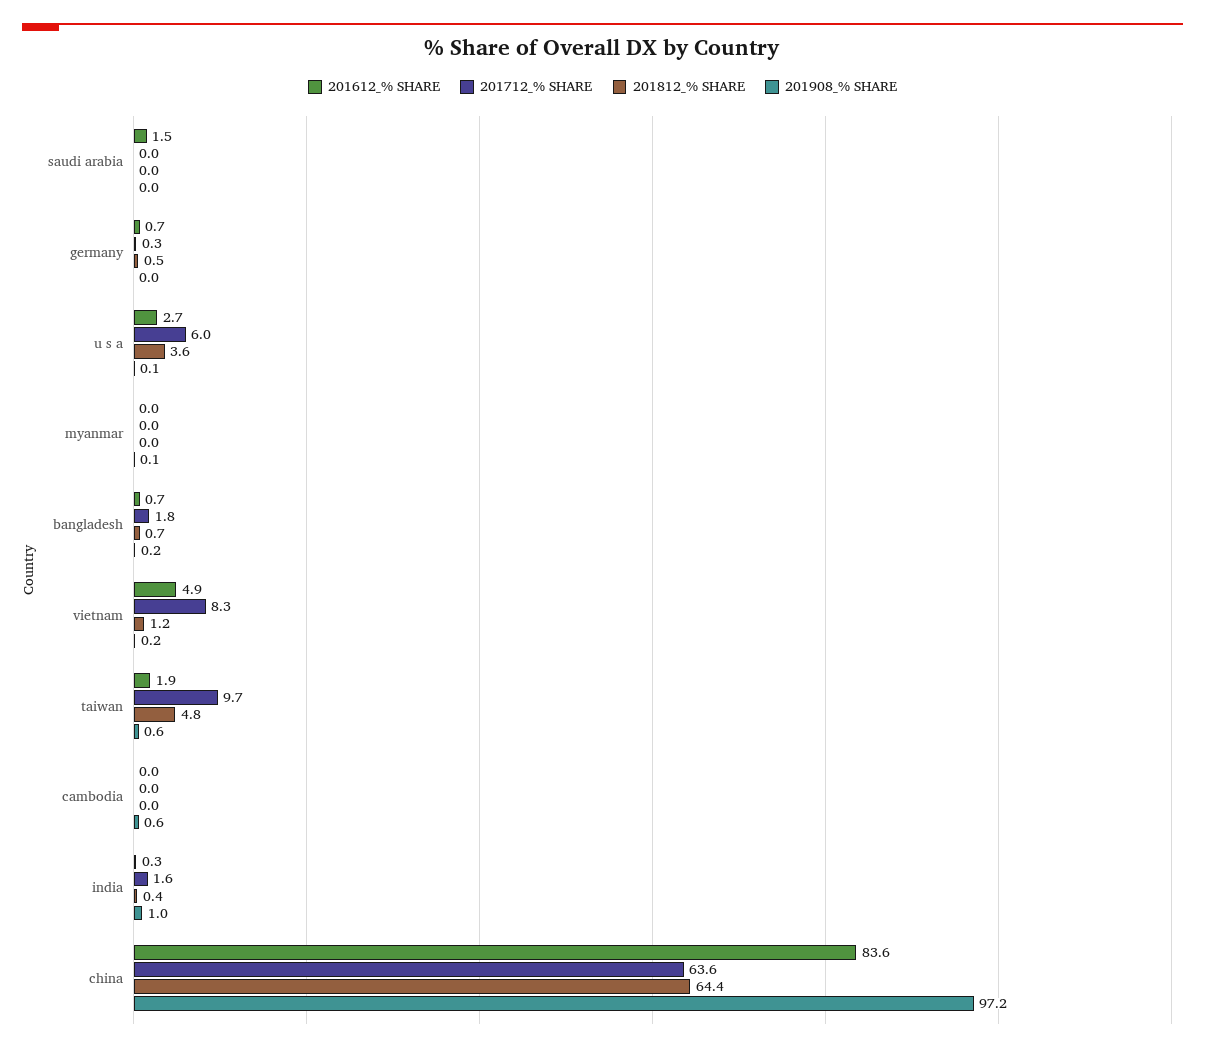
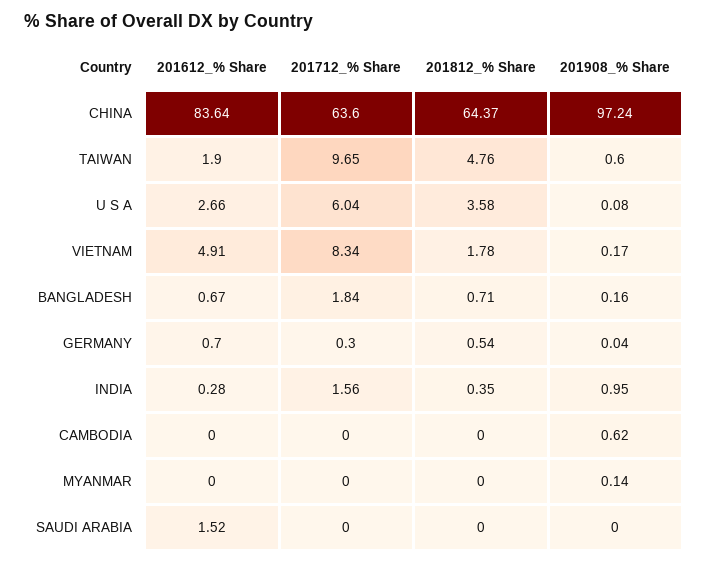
201812_% SHARE, vietnam: 1.2 -> 1.78

